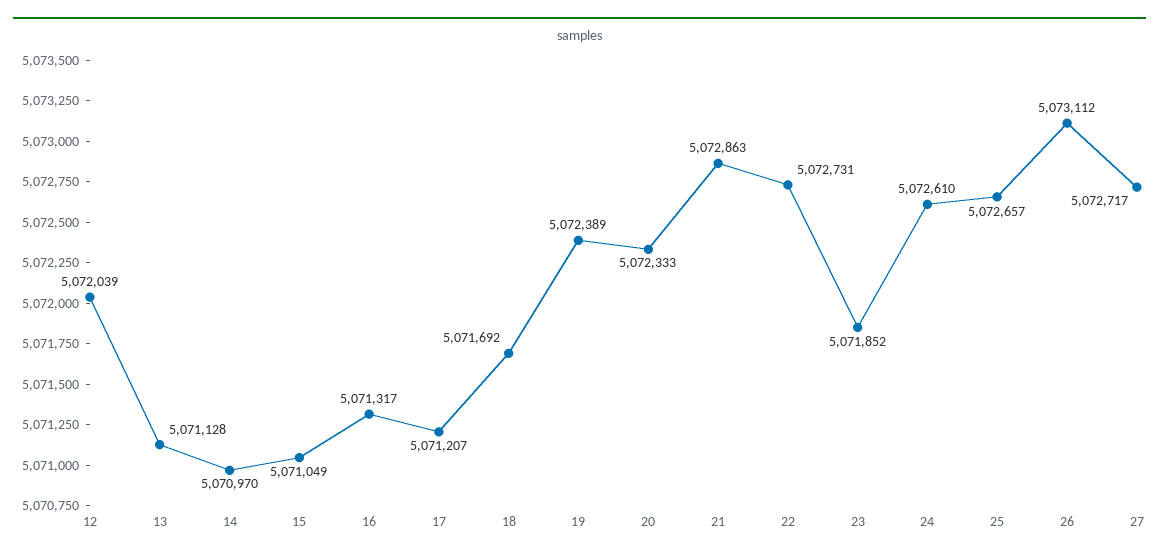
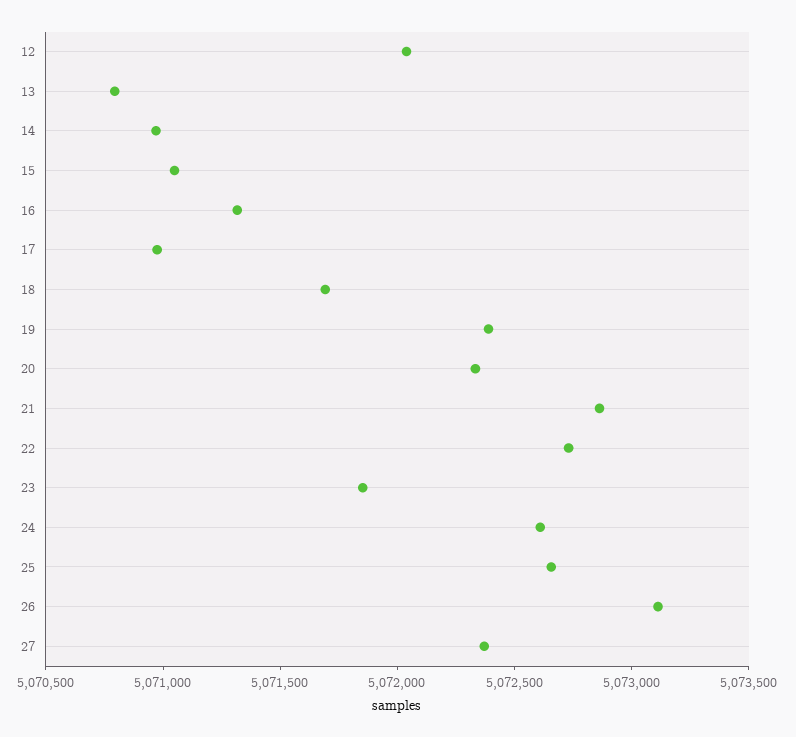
13: 5071128 -> 5070800
17: 5071207 -> 5071000
27: 5072717 -> 5072400

